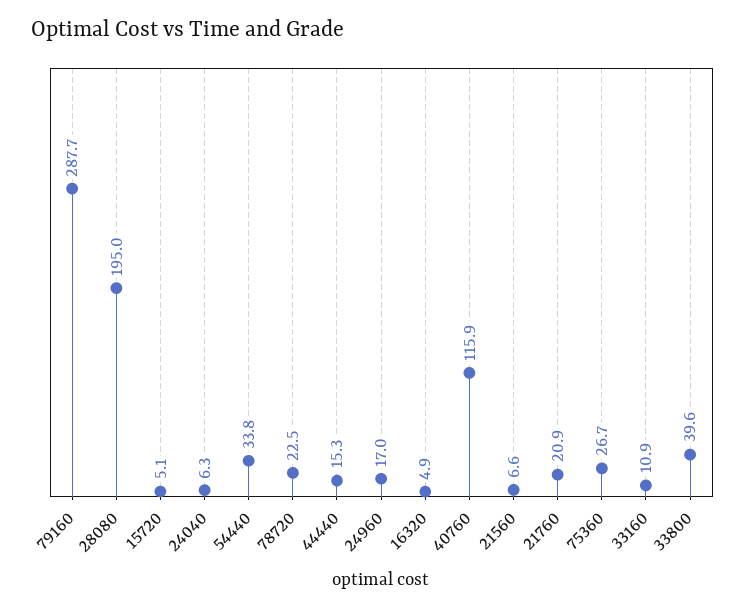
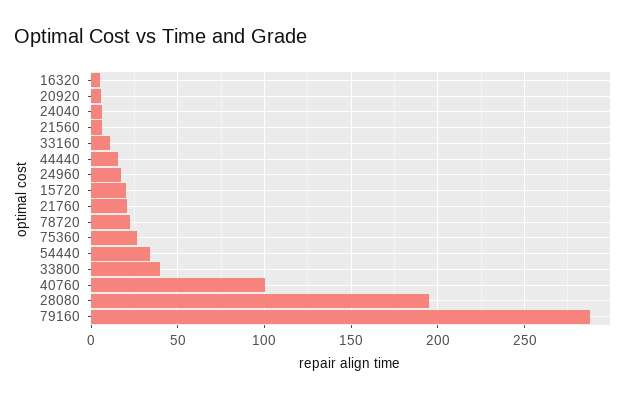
15720: 5.1 -> 20
40760: 115.9 -> 100
20920: none -> 5

